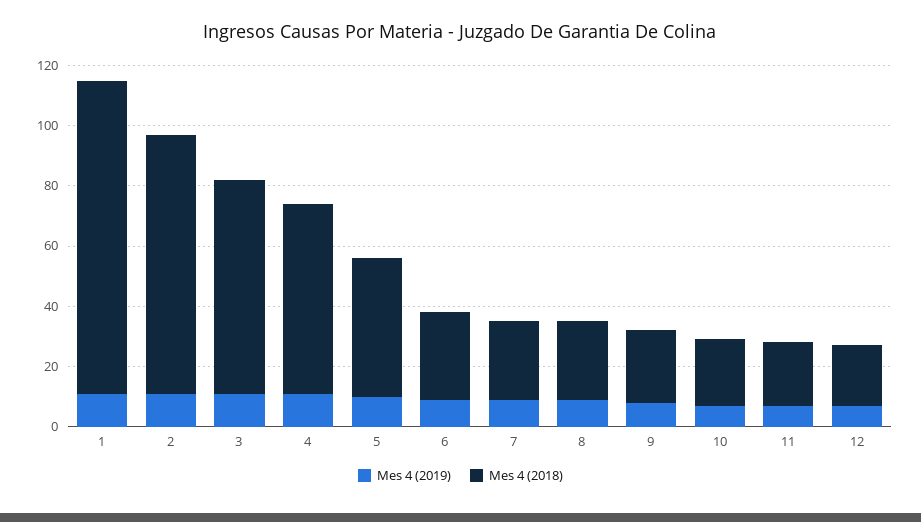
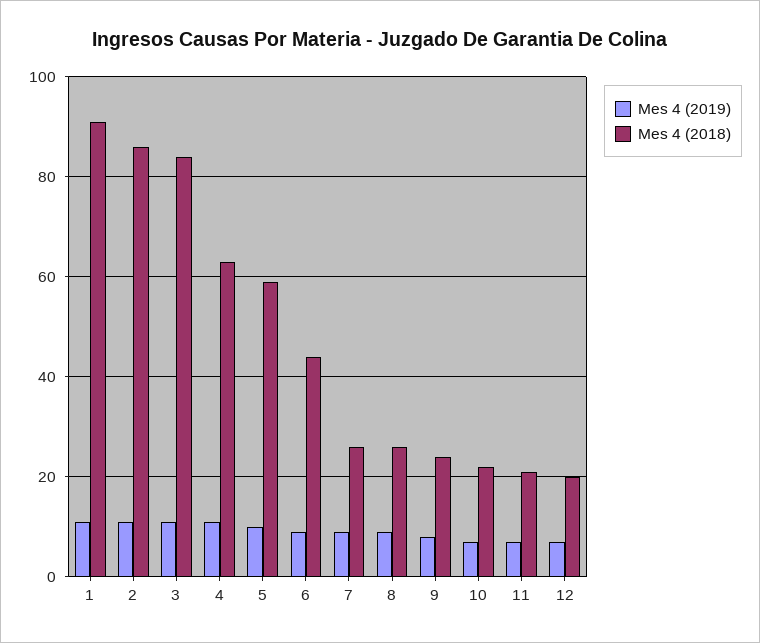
Mes 4 (2018), 1: 105 -> 90
Mes 4 (2018), 3: 70 -> 85
Mes 4 (2018), 5: 45 -> 60
Mes 4 (2018), 6: 30 -> 45

